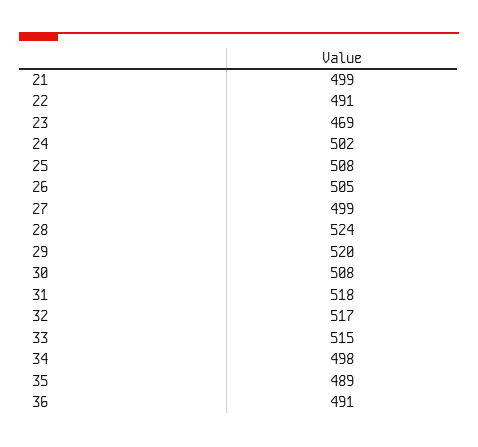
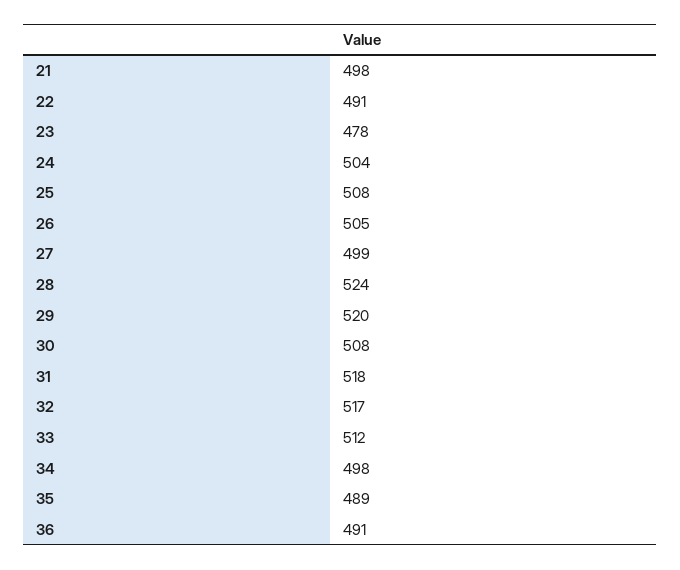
21: 499 -> 498
23: 469 -> 478
24: 502 -> 504
33: 515 -> 512

